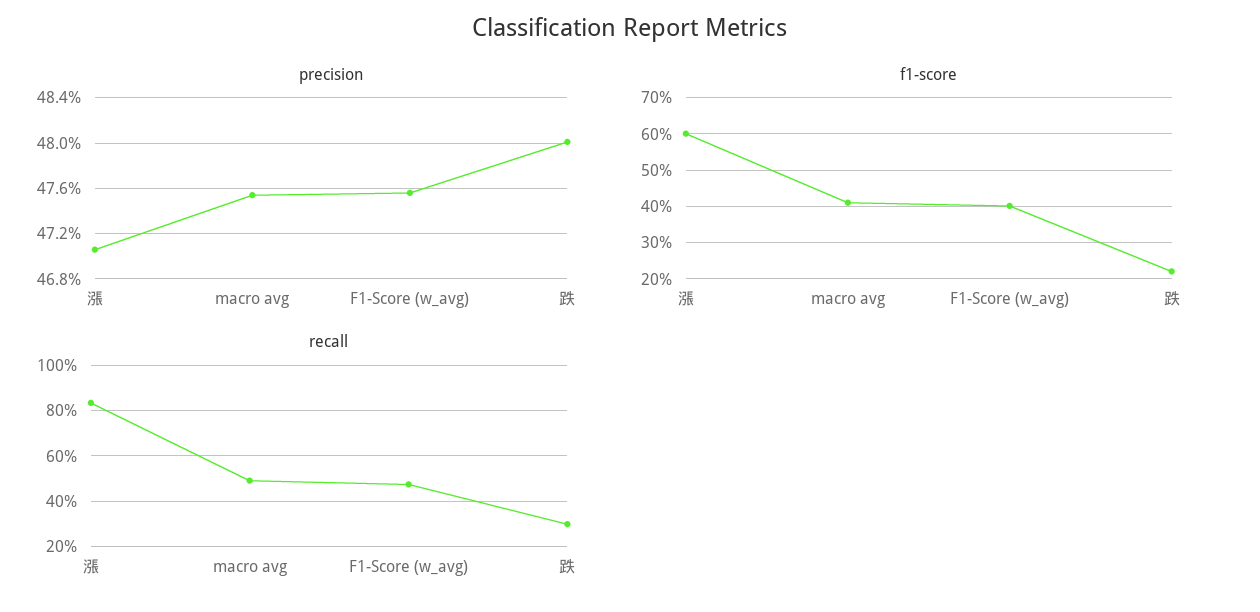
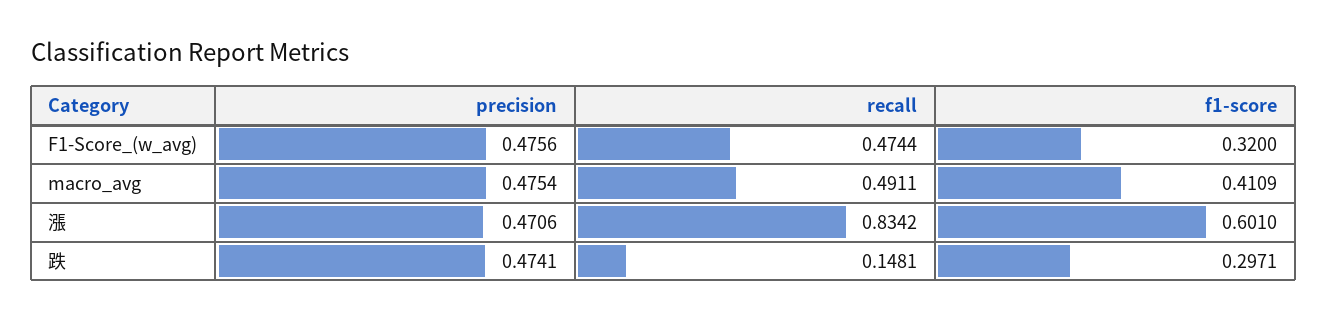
precision, 跌: 0.48 -> 0.4741
f1-score, F1-Score (w_avg): 0.4 -> 0.32
f1-score, 跌: 0.22 -> 0.2971
recall, 跌: 0.3 -> 0.1481

